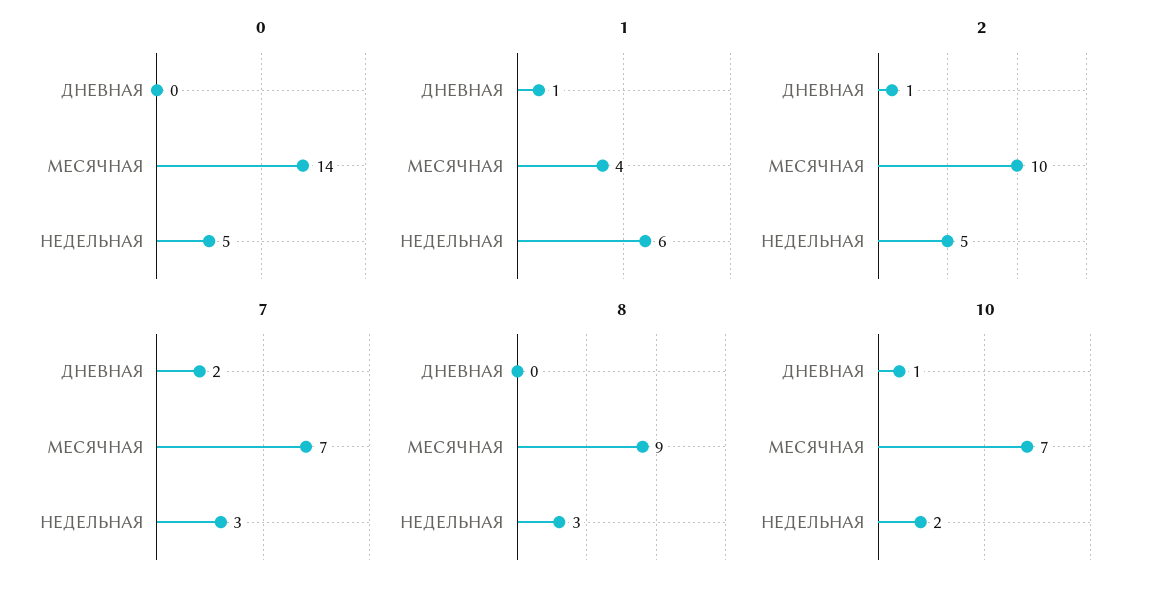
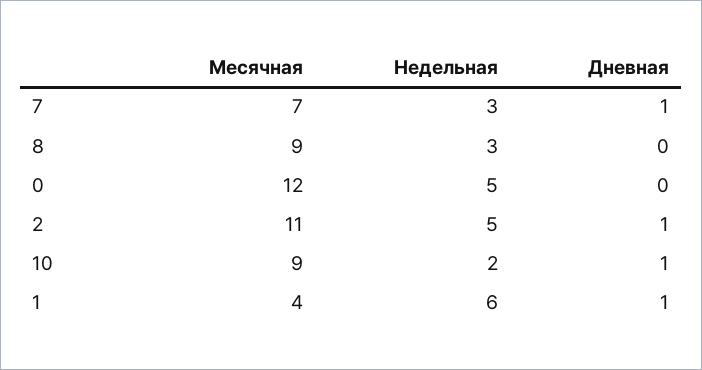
0, МЕСЯЧНАЯ: 14 -> 12
2, МЕСЯЧНАЯ: 10 -> 11
7, ДНЕВНАЯ: 2 -> 1
10, МЕСЯЧНАЯ: 7 -> 9

